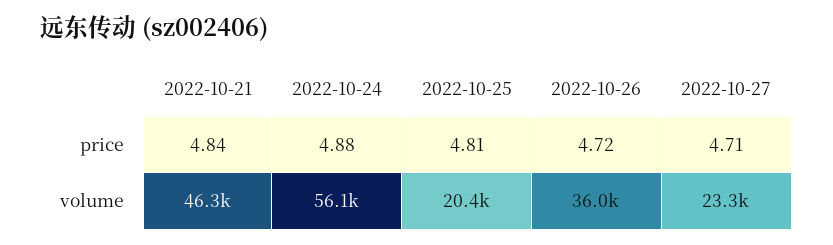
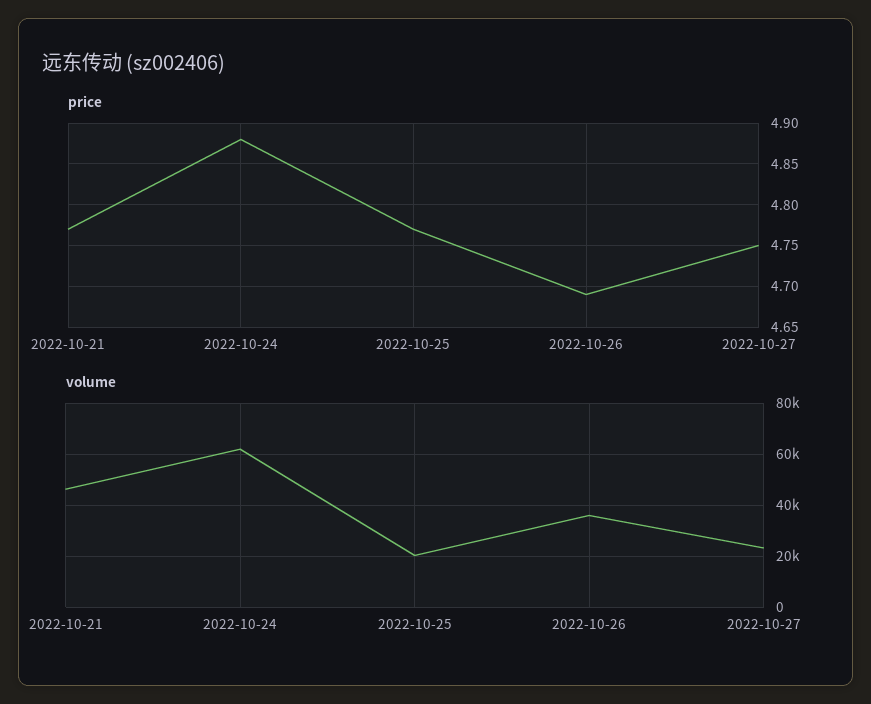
price, 2022-10-21: 4.84 -> 4.77
price, 2022-10-25: 4.81 -> 4.77
price, 2022-10-26: 4.72 -> 4.69
price, 2022-10-27: 4.71 -> 4.75
volume, 2022-10-24: 56100 -> 62500

